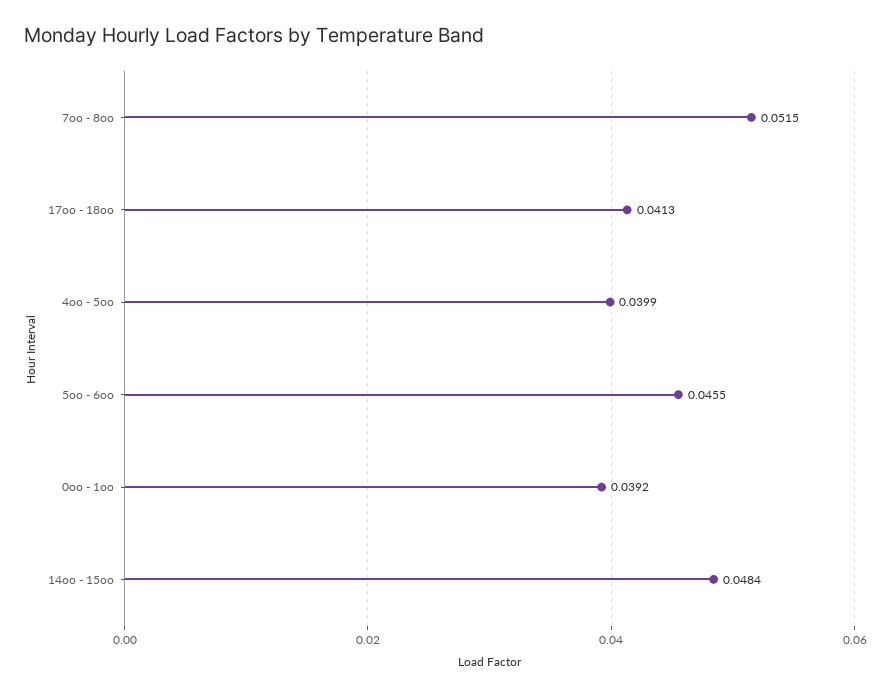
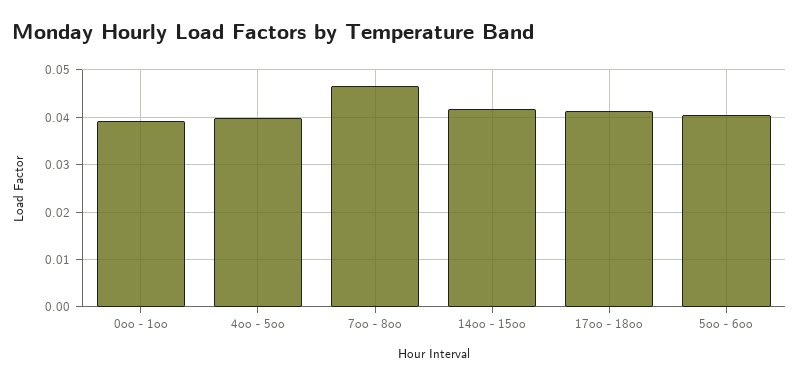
7oo - 8oo: 0.0515 -> 0.046
5oo - 6oo: 0.0455 -> 0.04
14oo - 15oo: 0.0484 -> 0.042

